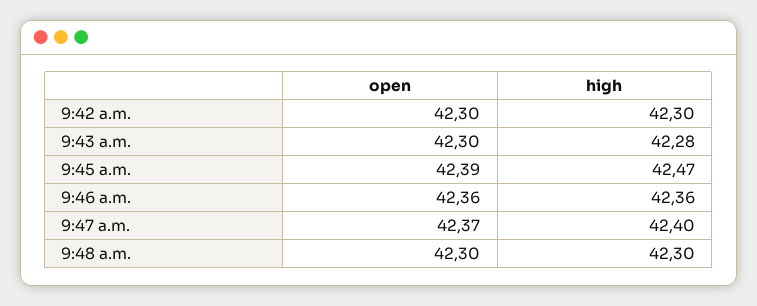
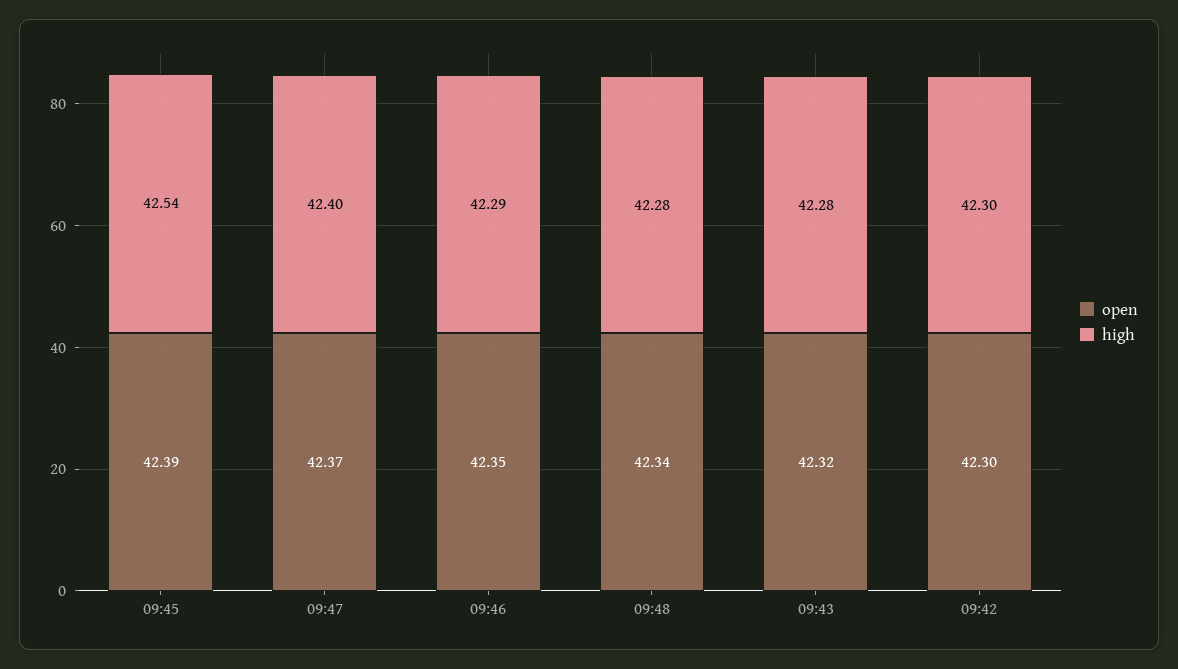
open, 9:43 a.m.: 42.3 -> 42.32
high, 9:45 a.m.: 42.47 -> 42.54
open, 9:46 a.m.: 42.36 -> 42.35
high, 9:46 a.m.: 42.36 -> 42.29
open, 9:48 a.m.: 42.3 -> 42.34
high, 9:48 a.m.: 42.3 -> 42.28

